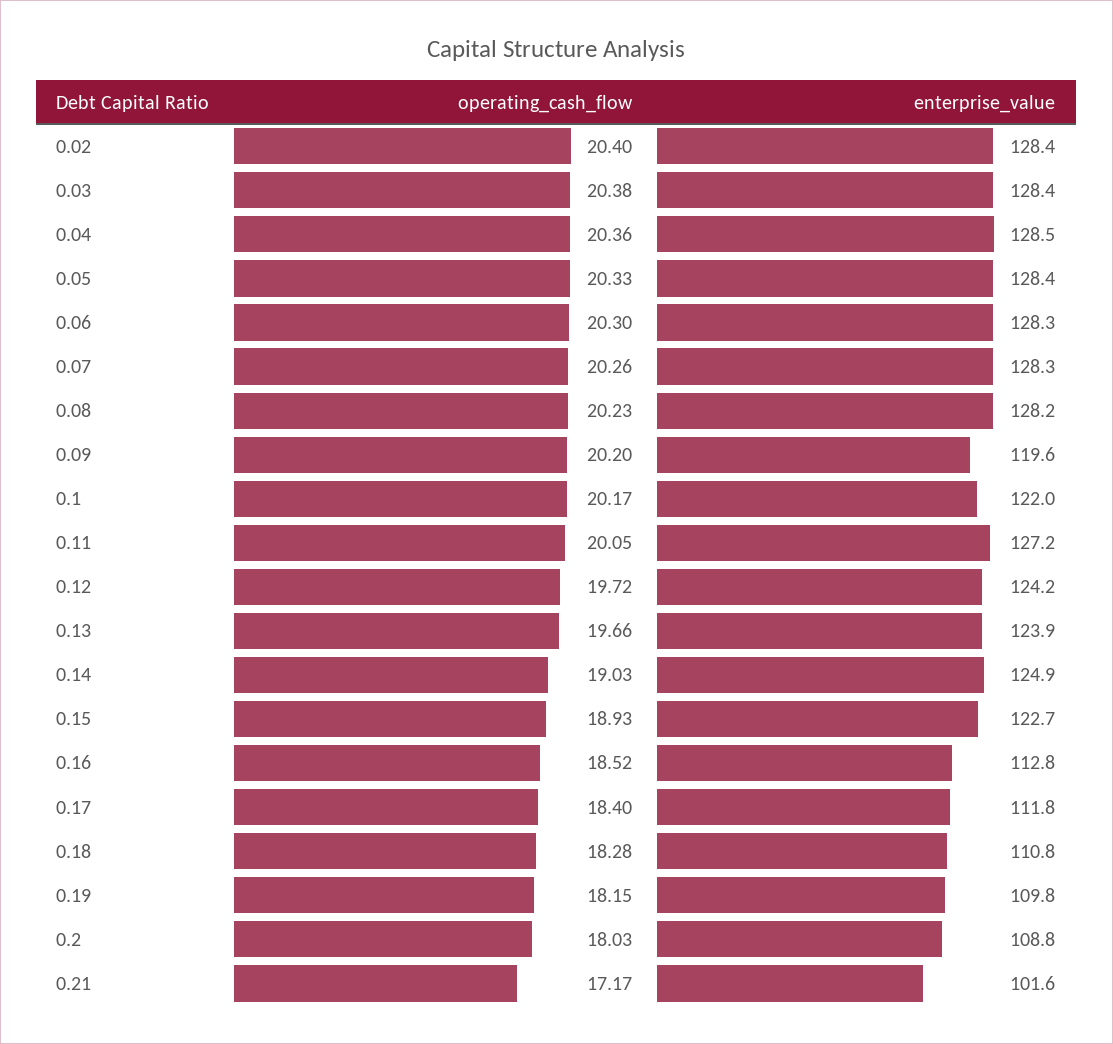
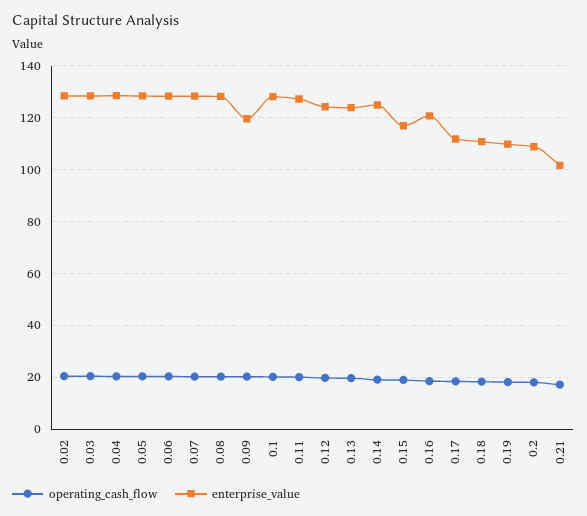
enterprise_value, 0.1: 122 -> 127.5
enterprise_value, 0.15: 122.7 -> 117.5
enterprise_value, 0.16: 112.8 -> 120

